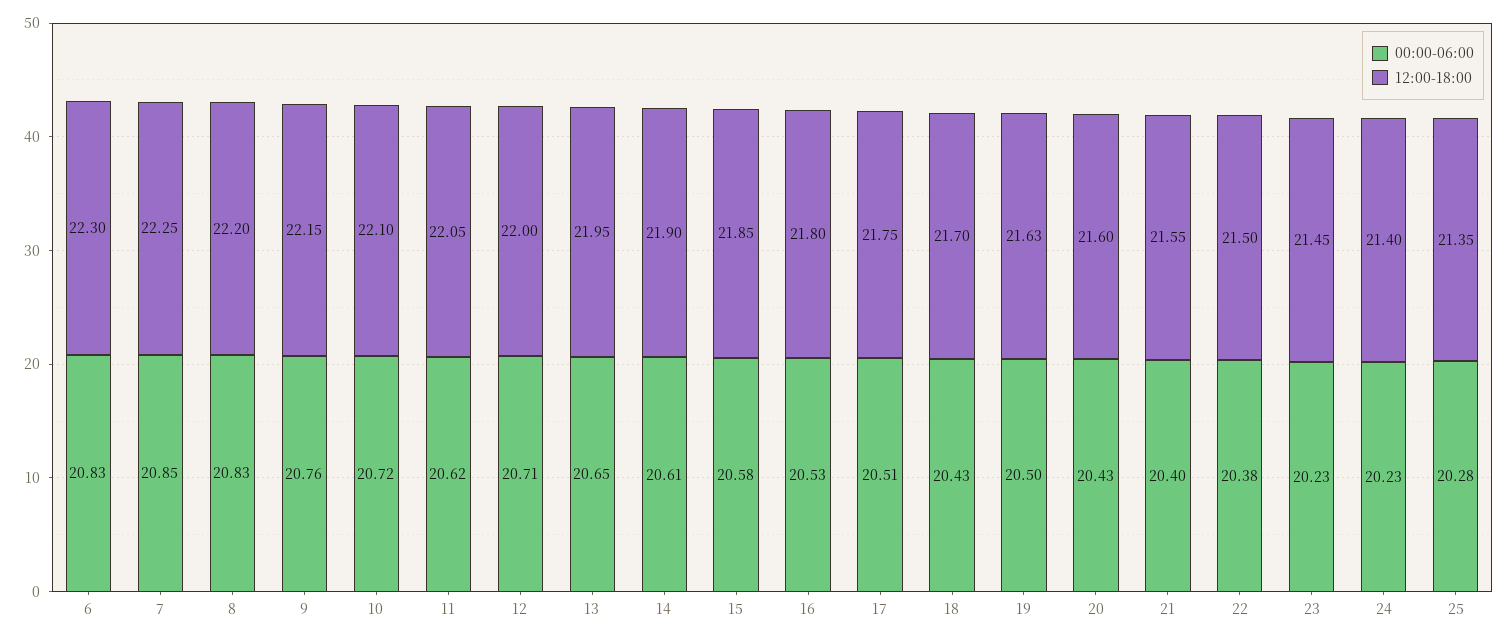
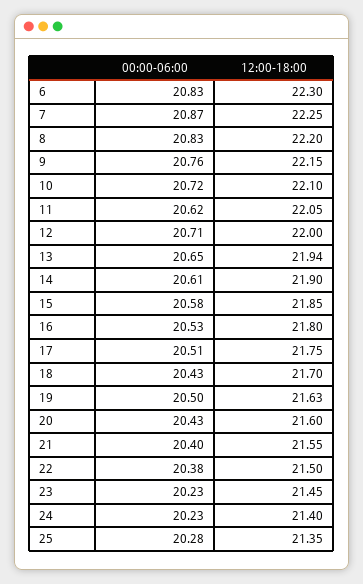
00:00-06:00, 7: 20.85 -> 20.87
12:00-18:00, 13: 21.95 -> 21.94

